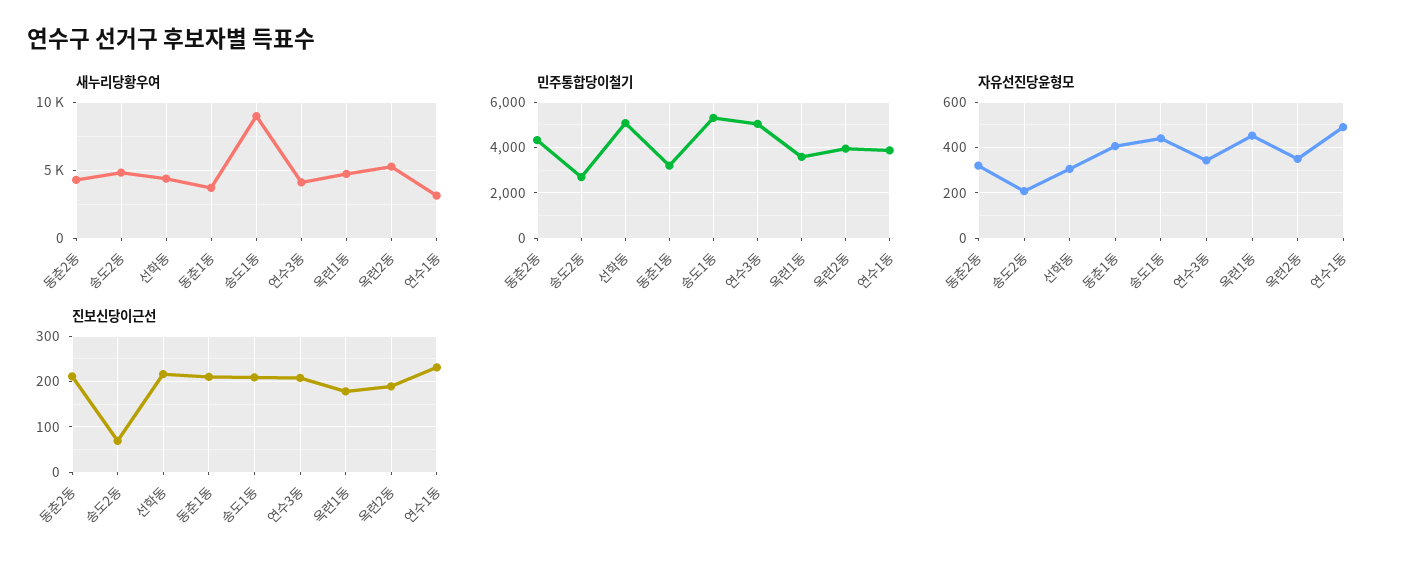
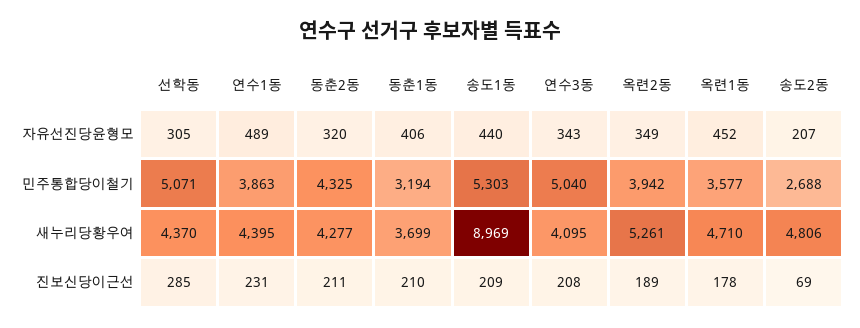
새누리당황우여, 연수1동: 3000 -> 4395
진보신당이근선, 선학동: 220 -> 285

